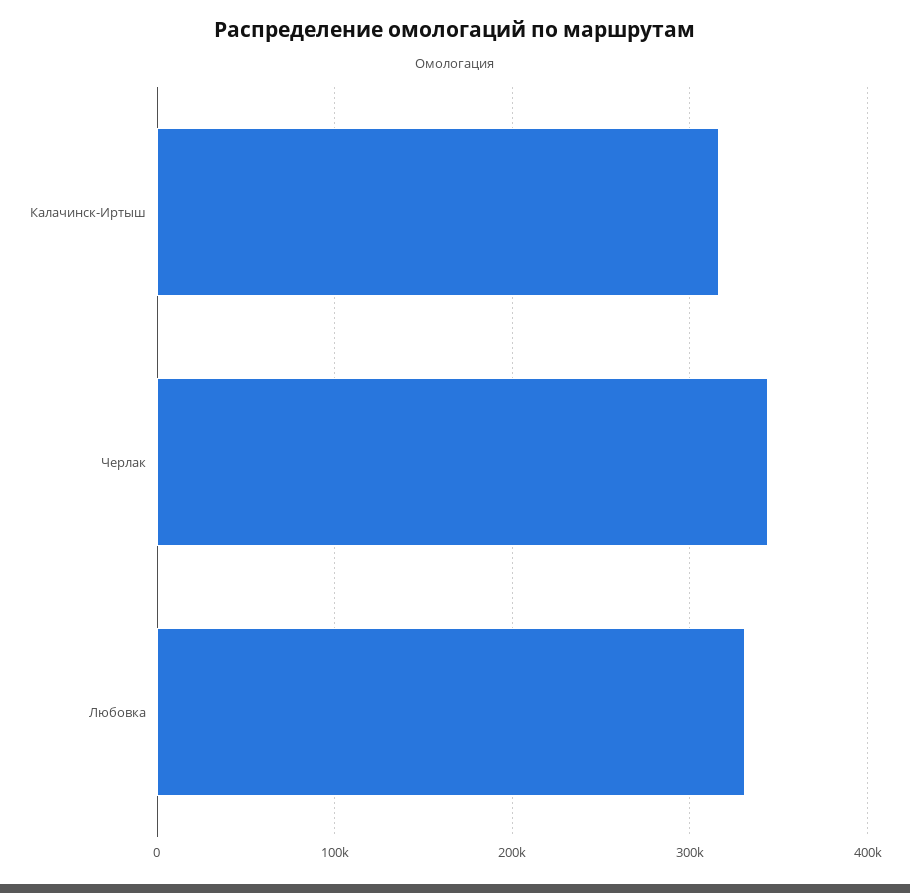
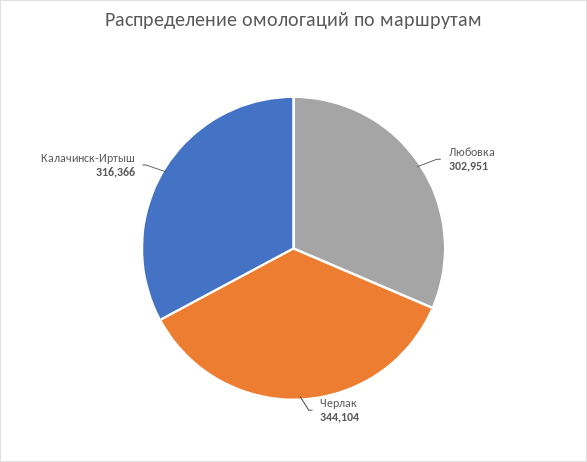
Любовка: 330000 -> 302951

